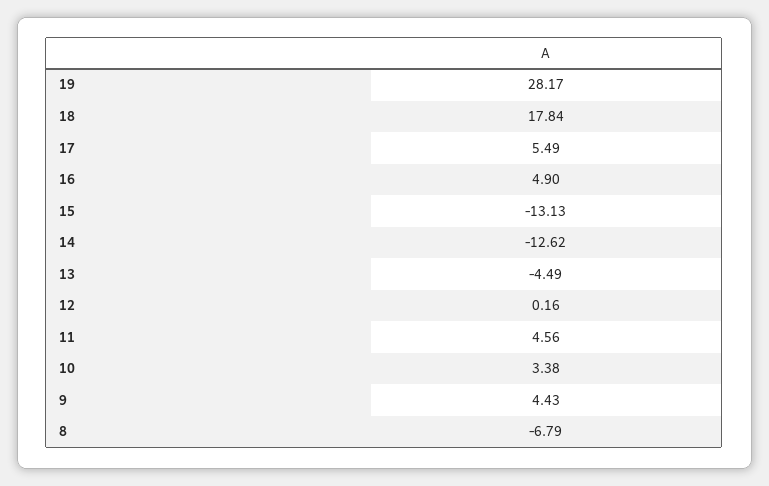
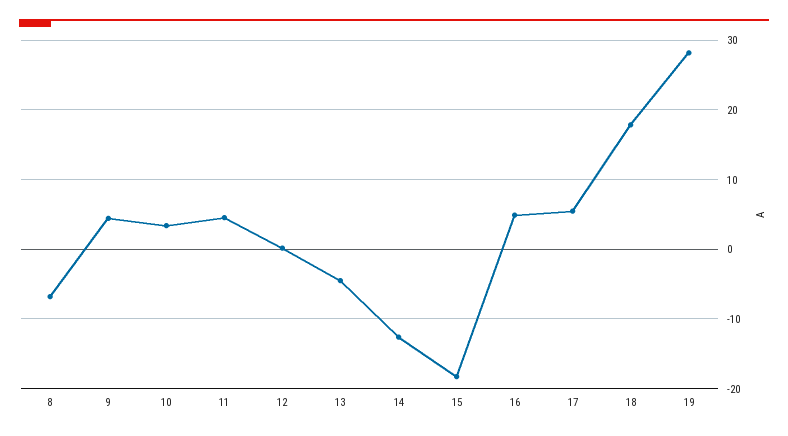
15: -13.13 -> -18

